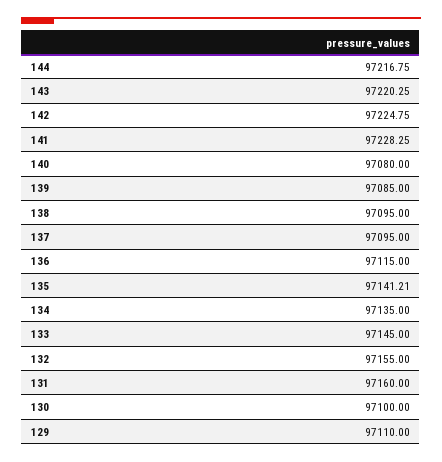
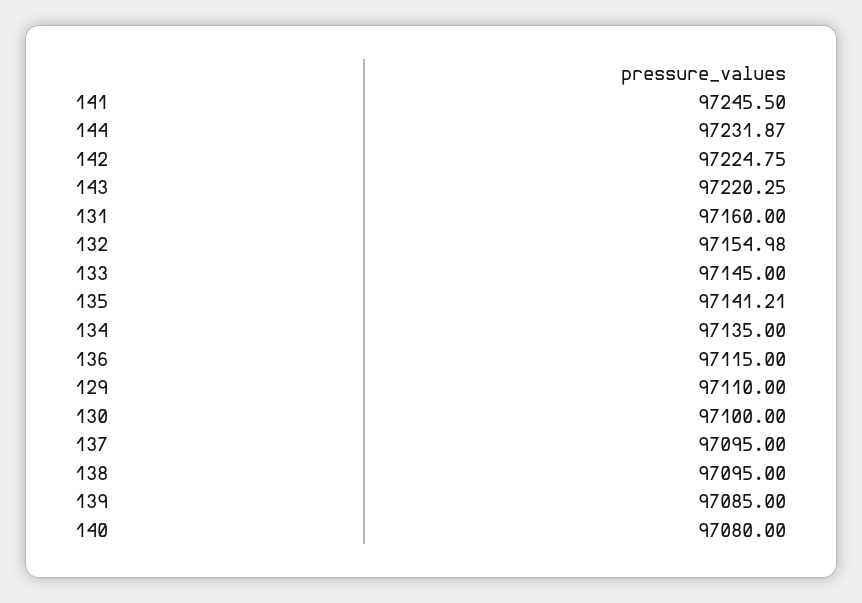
144: 97216.75 -> 97231.87
141: 97228.25 -> 97245.5
132: 97155 -> 97154.98

